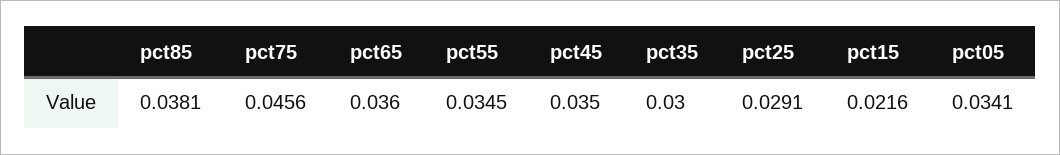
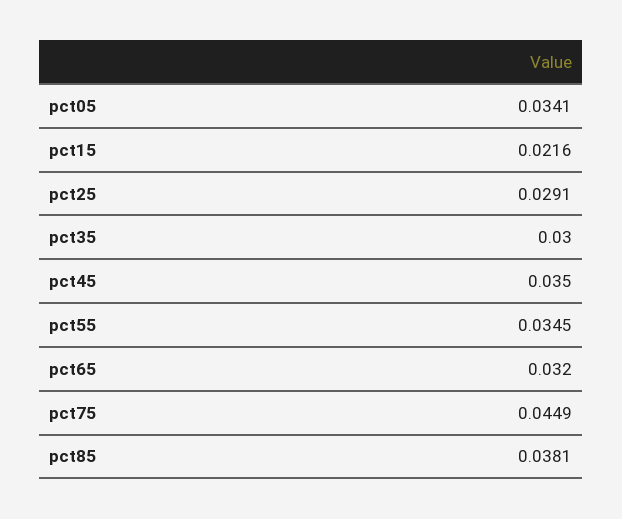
pct75: 0.0456 -> 0.0449
pct65: 0.036 -> 0.032

